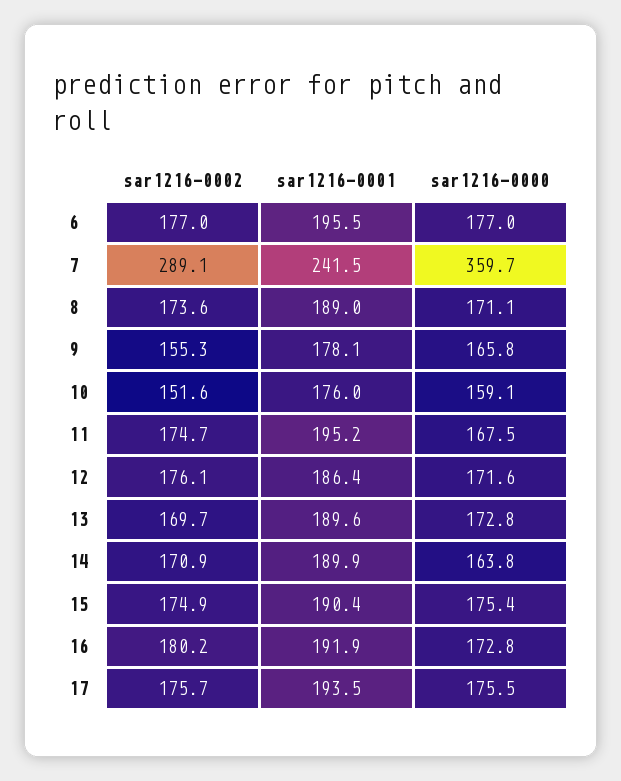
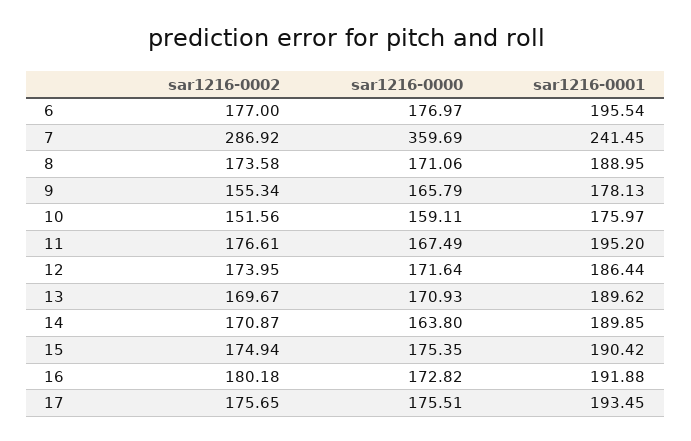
sar1216-0002, 7: 289.1 -> 286.92
sar1216-0002, 11: 174.7 -> 176.61
sar1216-0002, 12: 176.1 -> 173.95
sar1216-0000, 13: 172.8 -> 170.93

